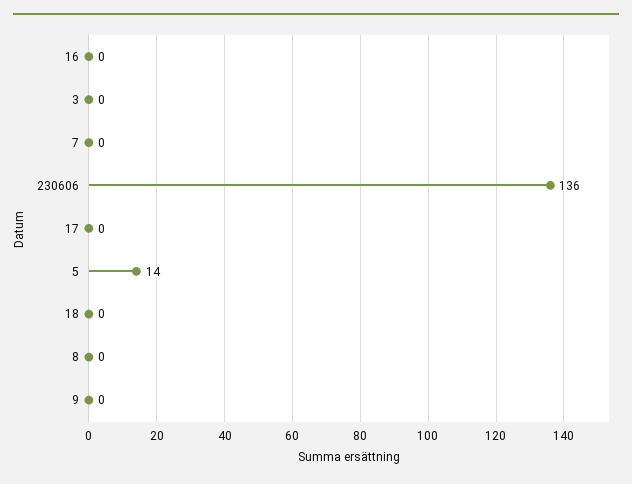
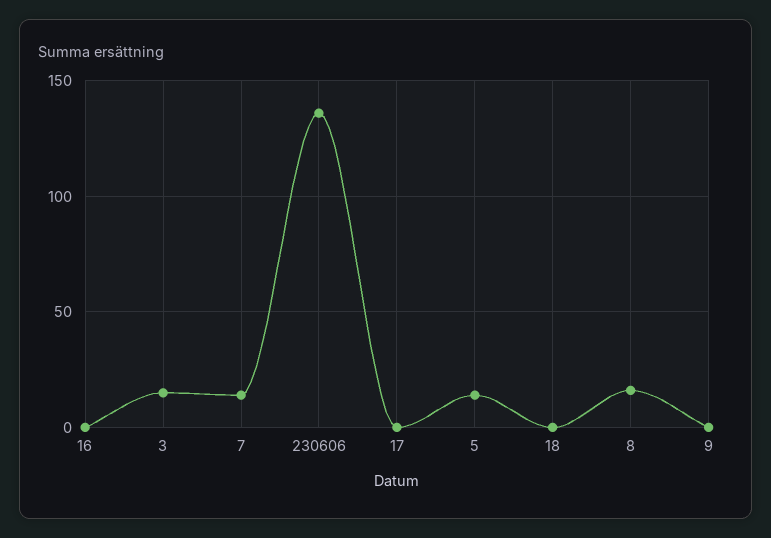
3: 0 -> 15
7: 0 -> 15
8: 0 -> 15

